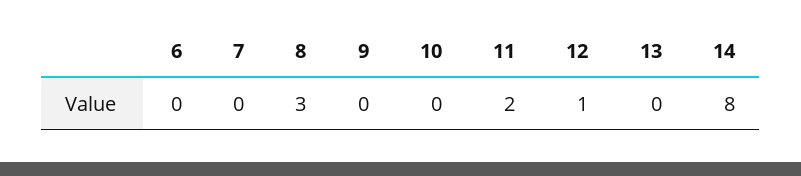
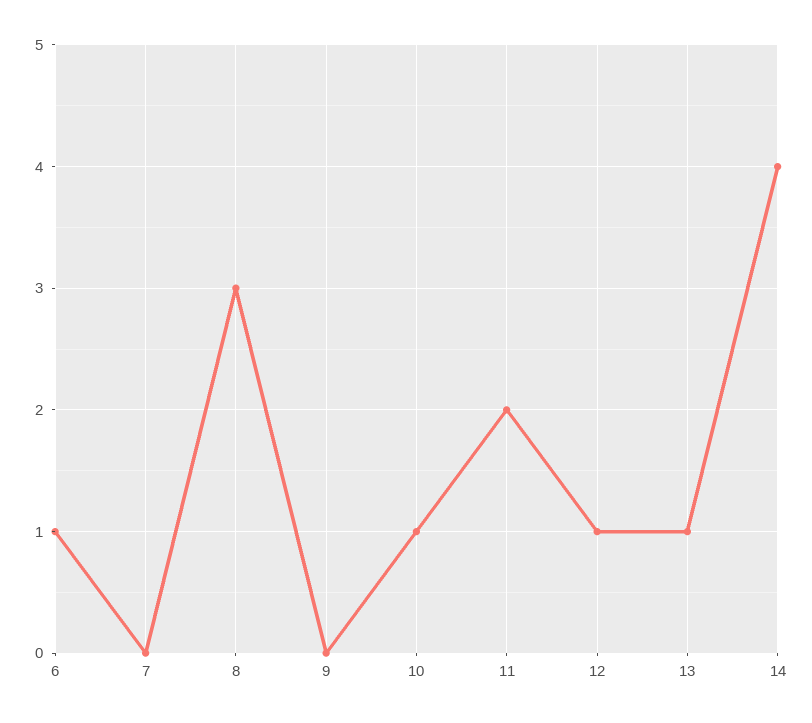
6: 0 -> 1
10: 0 -> 1
13: 0 -> 1
14: 8 -> 4

